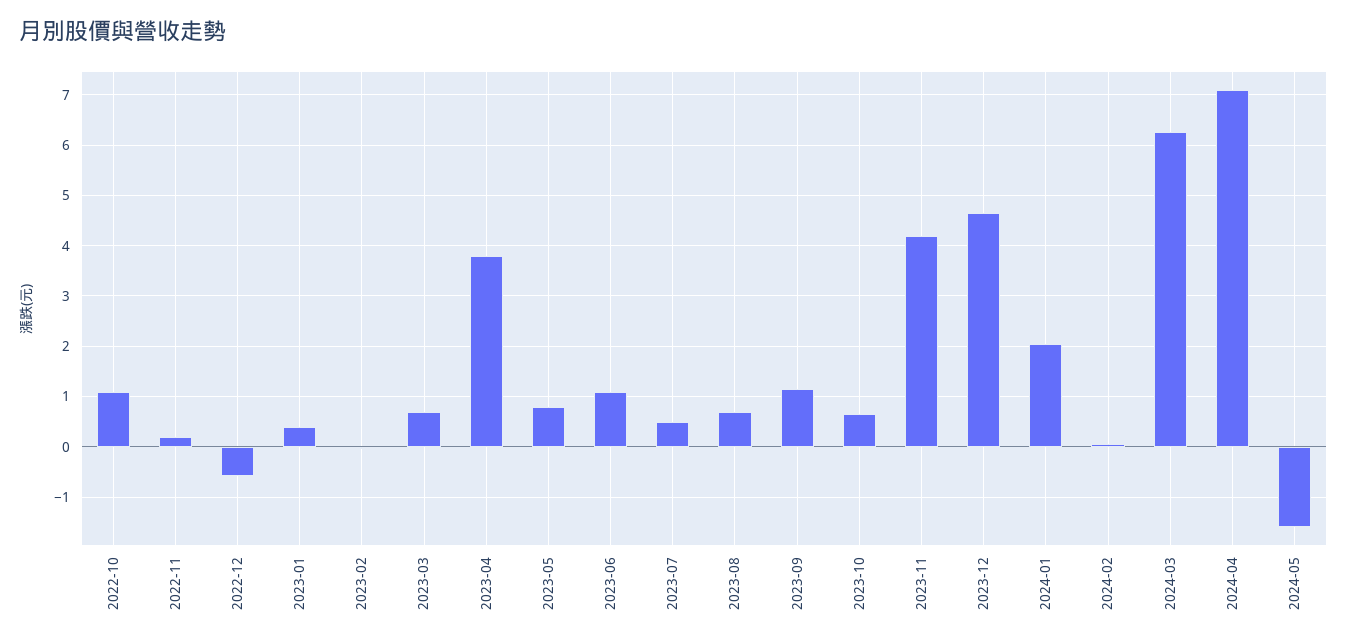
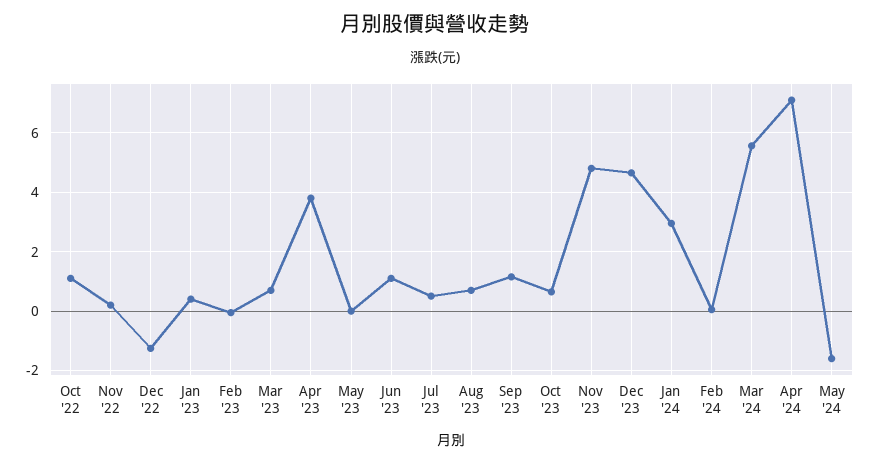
2022-12: -0.6 -> -1.25
2023-05: 0.8 -> 0
2023-11: 4.2 -> 4.75
2024-01: 2 -> 3
2024-03: 6.2 -> 5.5

